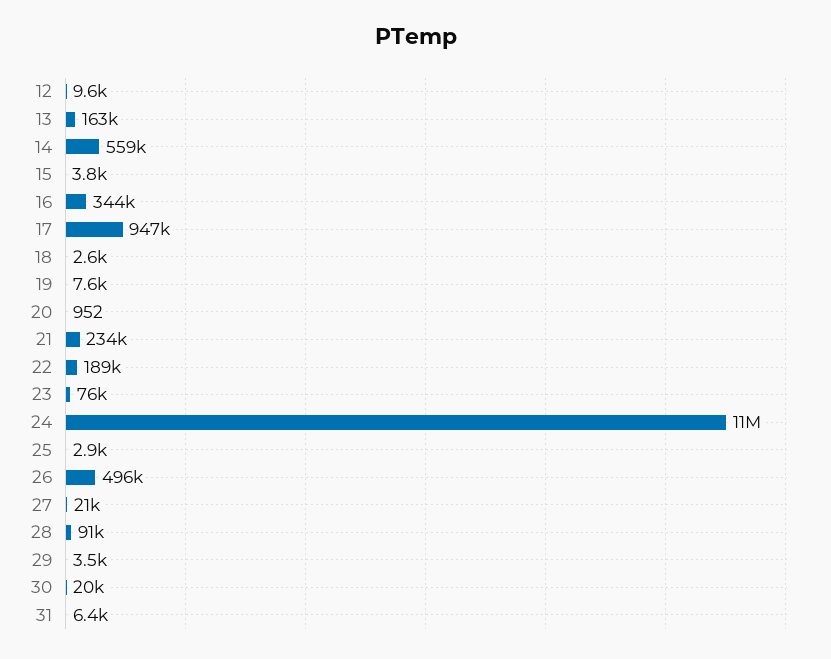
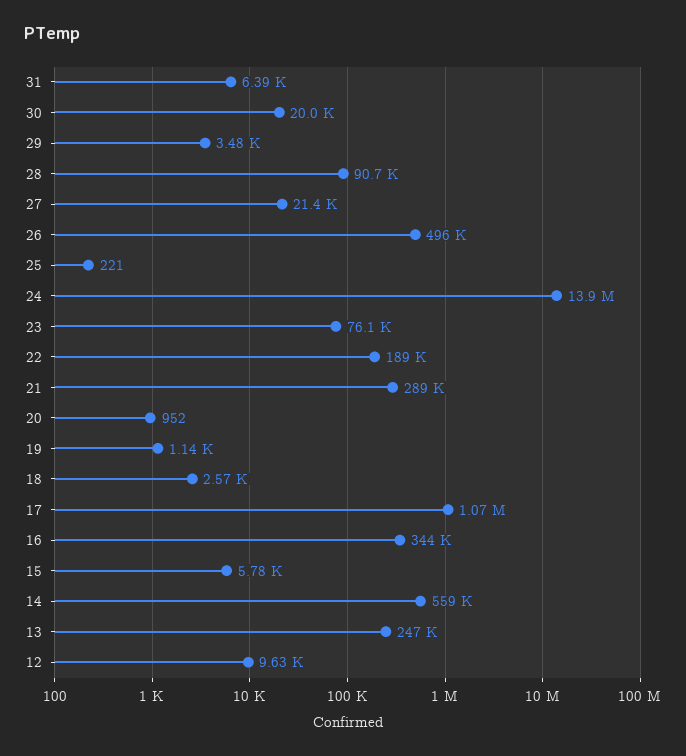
13: 163000 -> 247000
15: 3800 -> 5780
17: 947000 -> 1070000
19: 7600 -> 1140
21: 234000 -> 289000
24: 11000000 -> 13900000
25: 2900 -> 221

